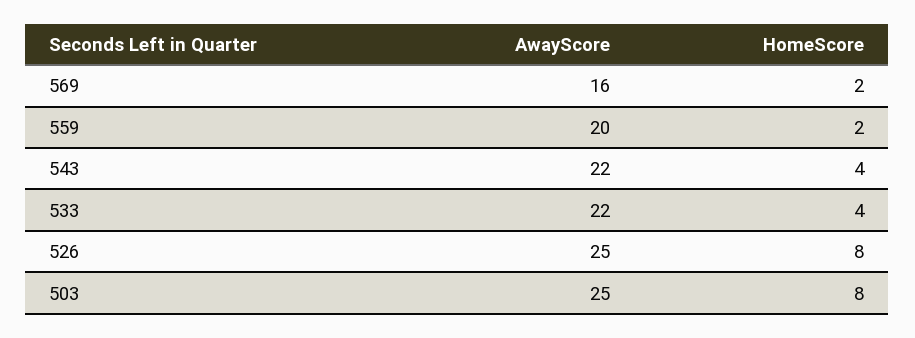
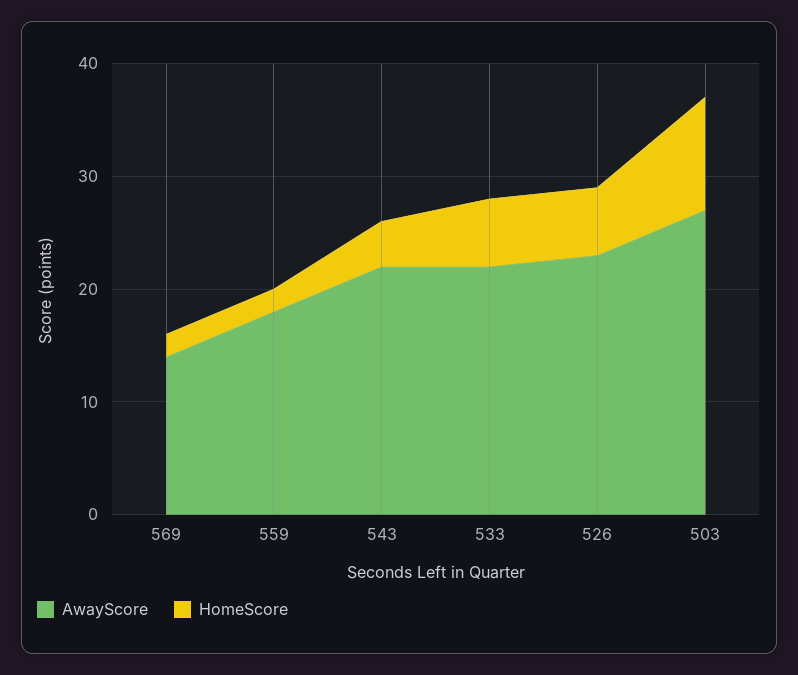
AwayScore, 569: 16 -> 14
AwayScore, 559: 20 -> 18
HomeScore, 533: 4 -> 6
AwayScore, 526: 25 -> 23
HomeScore, 526: 8 -> 6
AwayScore, 503: 25 -> 27
HomeScore, 503: 8 -> 10

